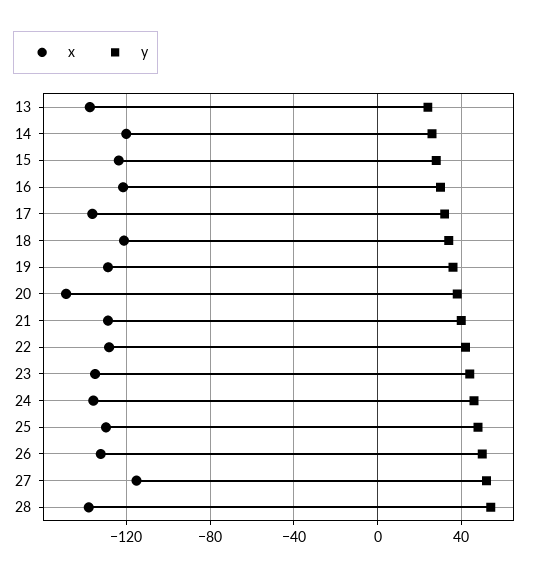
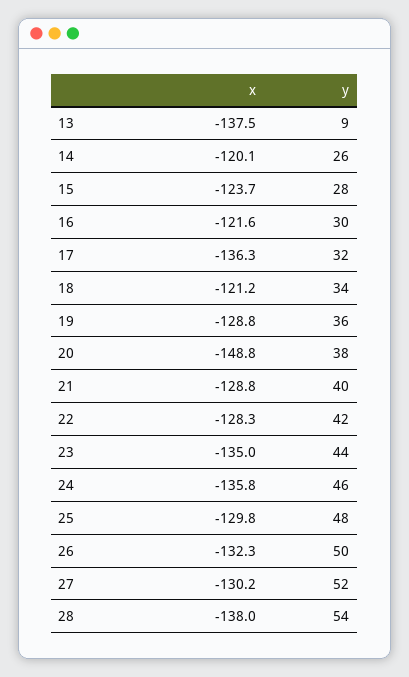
y, 13: 25 -> 9
x, 27: -115 -> -130.2

